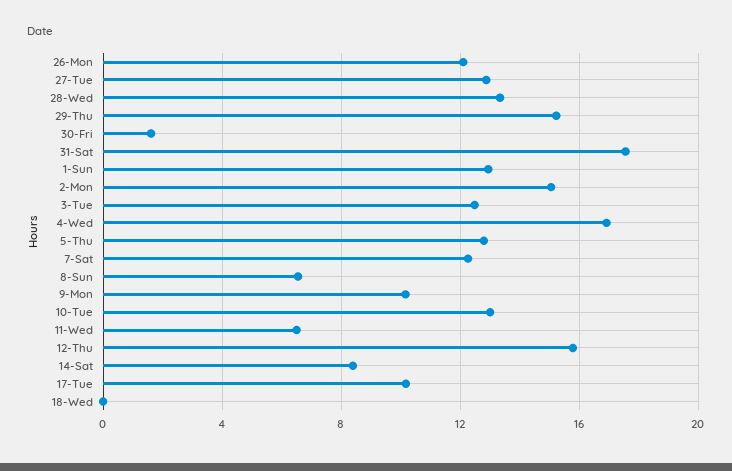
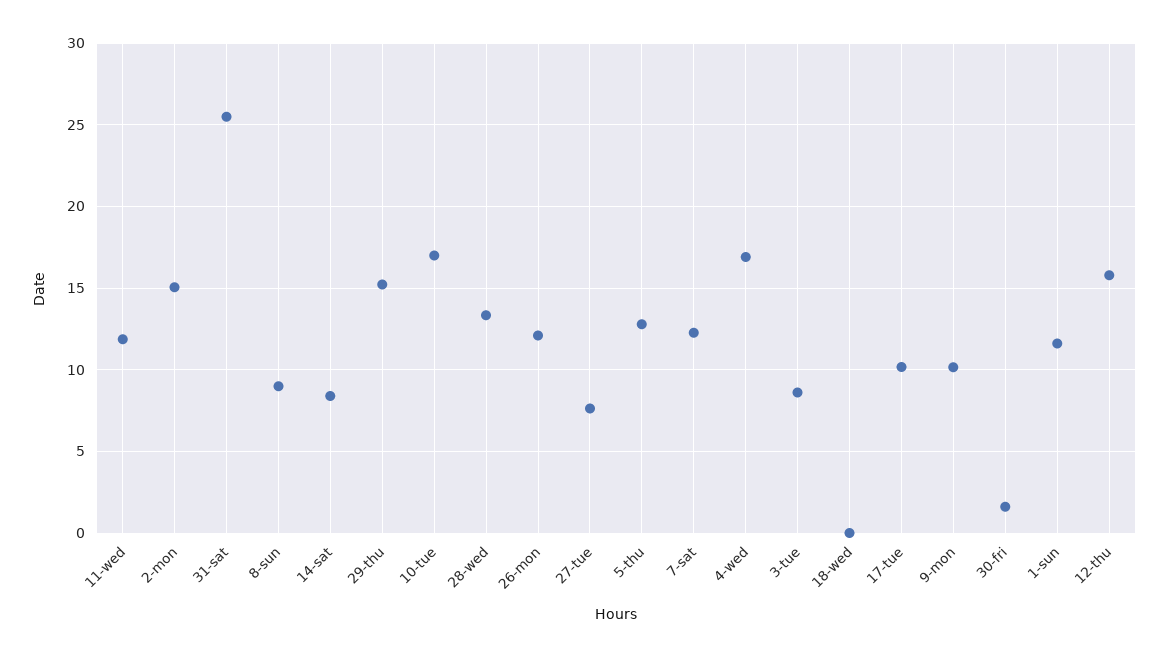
27-Tue: 13 -> 7.5
31-Sat: 17.5 -> 25.5
1-Sun: 13 -> 11.5
3-Tue: 12.5 -> 8.5
8-Sun: 6.5 -> 9
10-Tue: 13 -> 17
11-Wed: 6.5 -> 12

